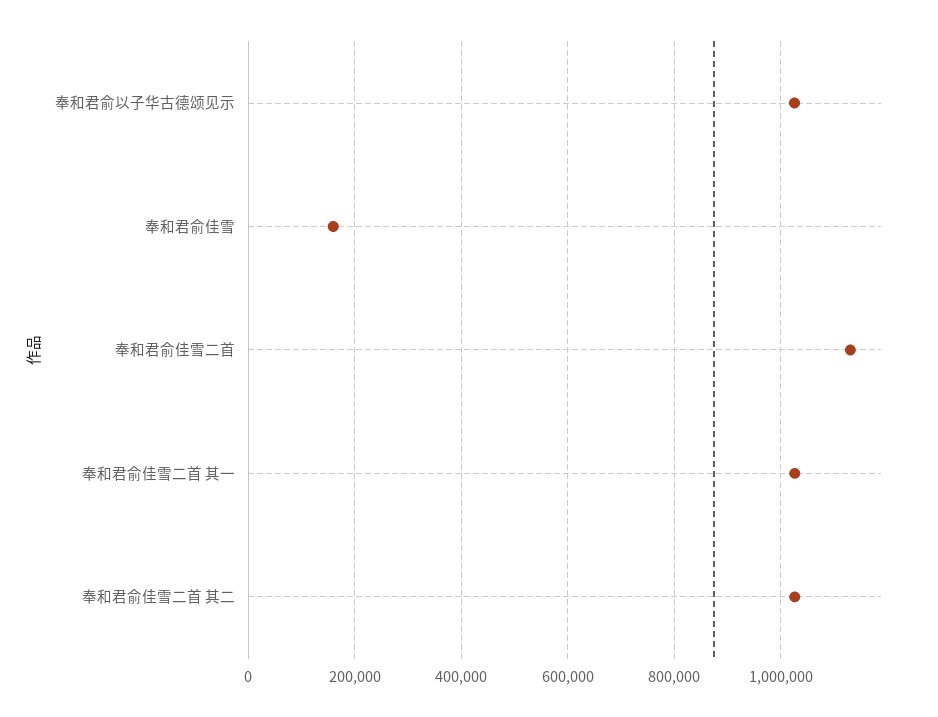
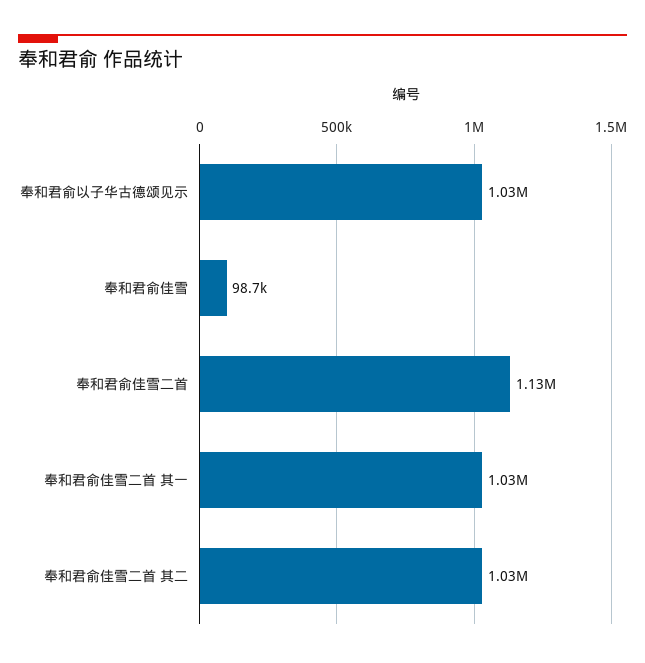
奉和君俞佳雪: 160000 -> 98700

